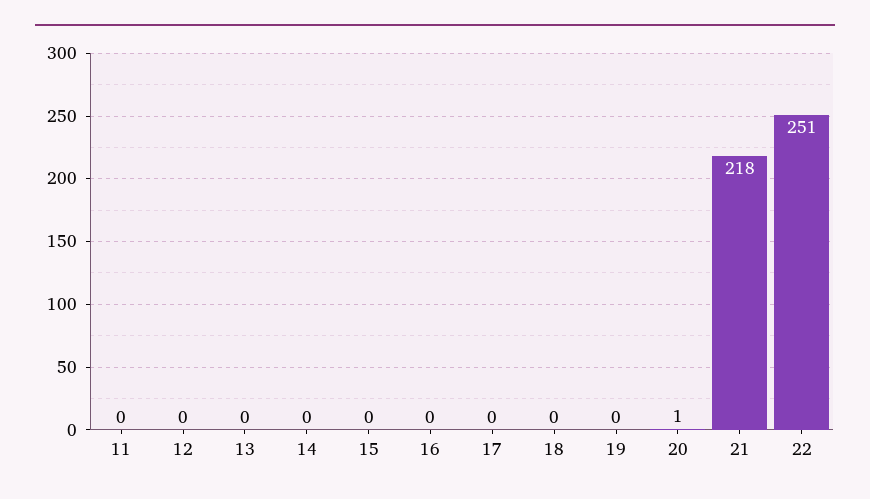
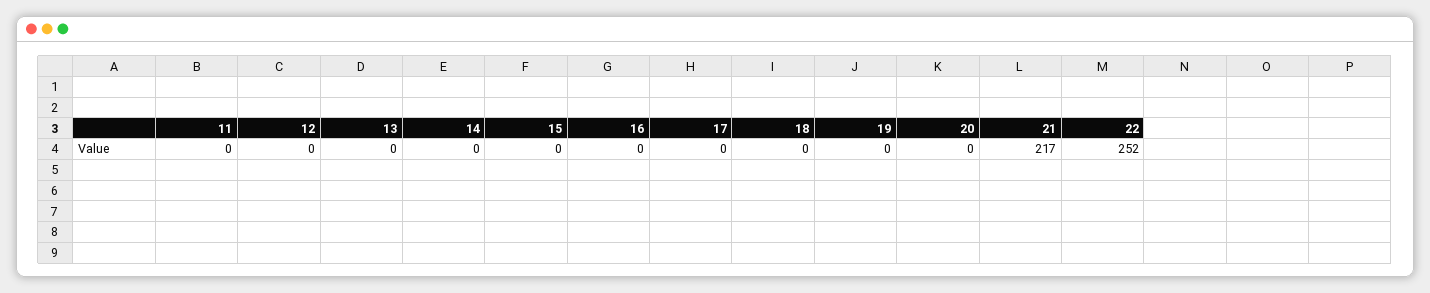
20: 1 -> 0
21: 218 -> 217
22: 251 -> 252

